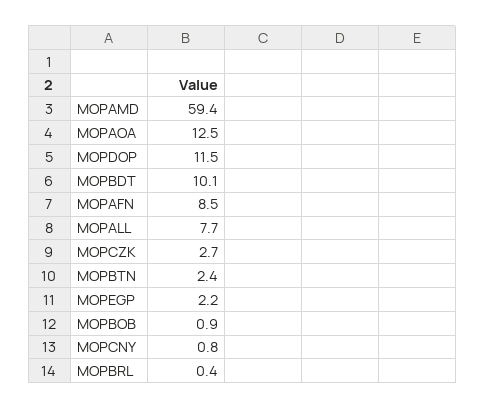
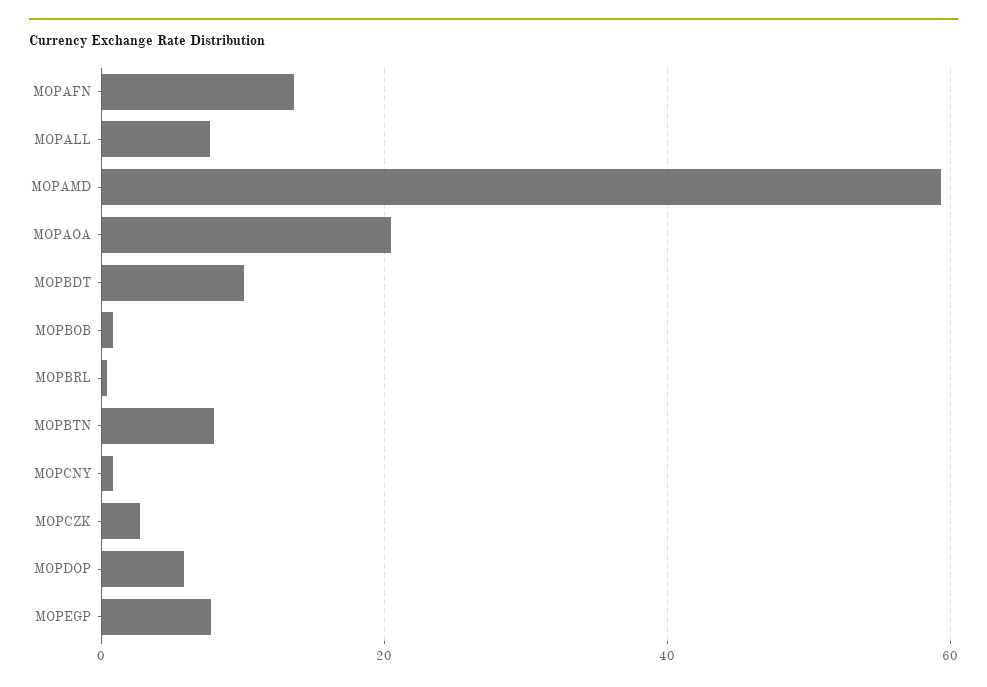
MOPAOA: 12.5 -> 20
MOPDOP: 11.5 -> 6
MOPAFN: 8.5 -> 14
MOPBTN: 2.4 -> 8
MOPEGP: 2.2 -> 8

